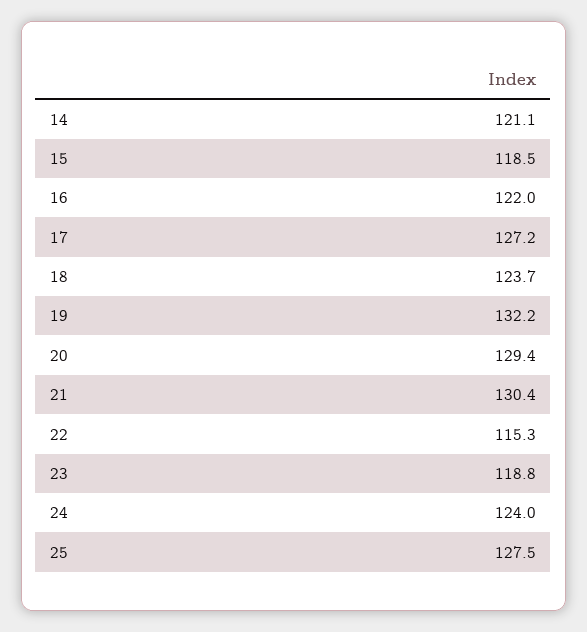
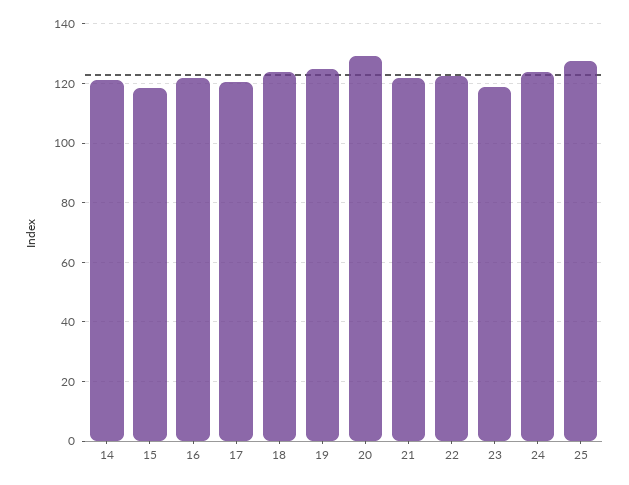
17: 127.2 -> 120
19: 132.2 -> 125
21: 130.4 -> 122.5
22: 115.3 -> 122.5

